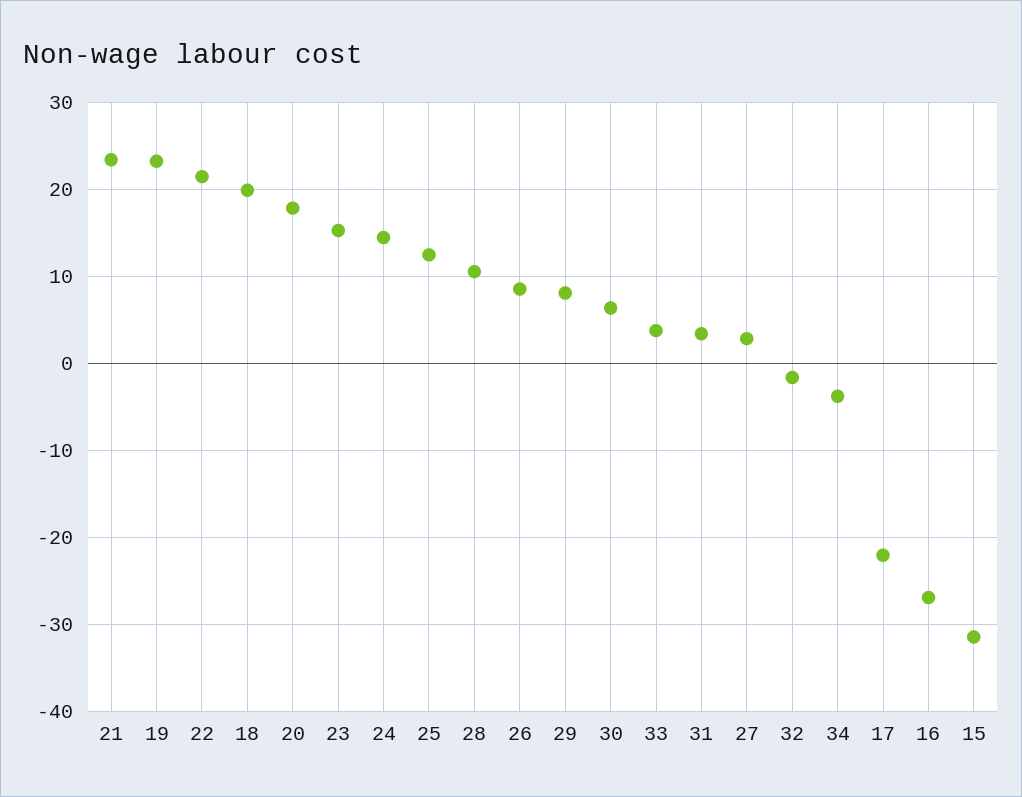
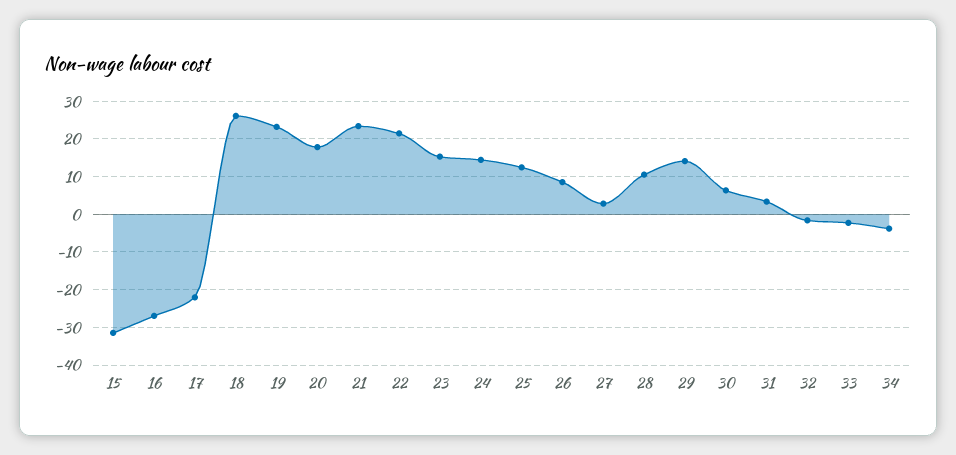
18: 20 -> 26
29: 8 -> 14
33: 4 -> -2

